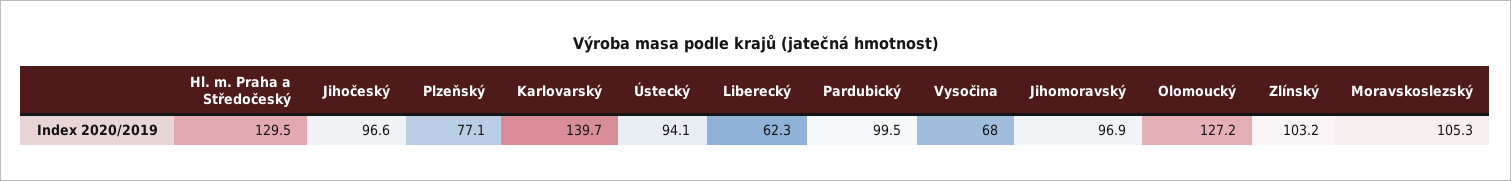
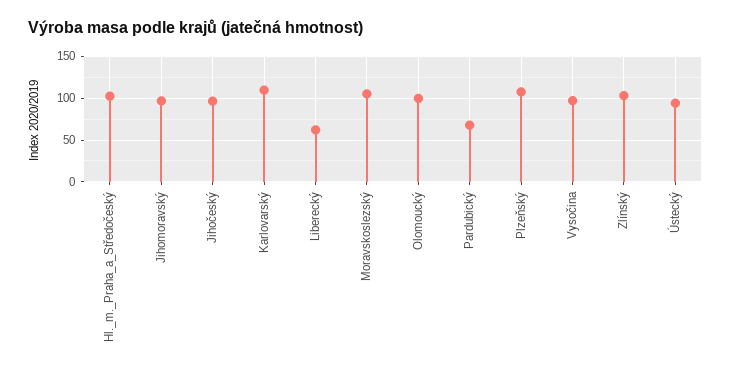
Hl. m. Praha a Středočeský: 129.5 -> 100
Plzeňský: 77.1 -> 110
Karlovarský: 139.7 -> 110
Pardubický: 99.5 -> 70
Vysočina: 68 -> 100
Olomoucký: 127.2 -> 100

